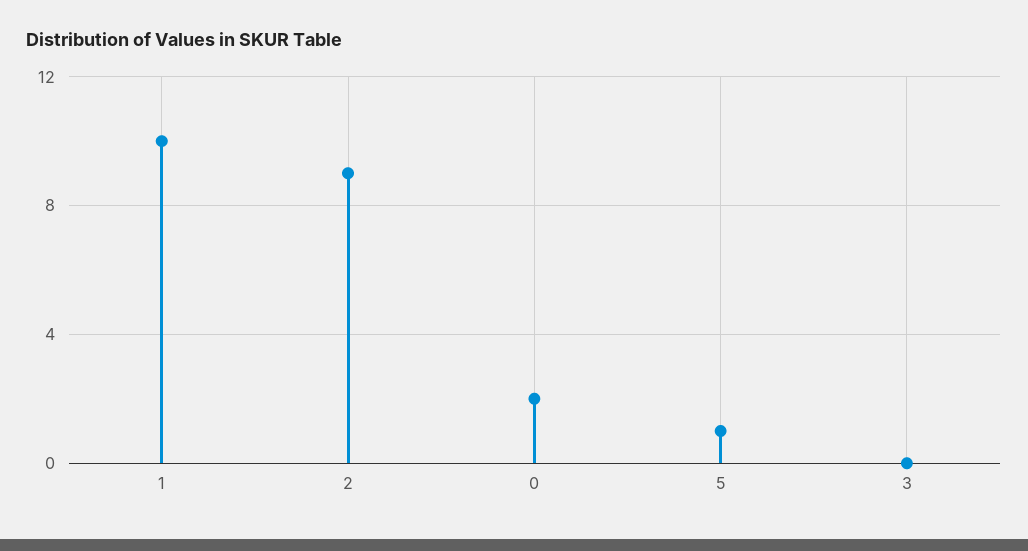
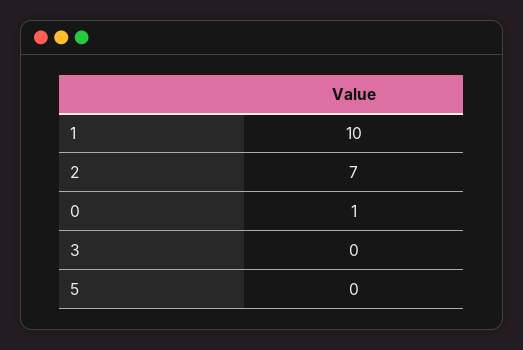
2: 9 -> 7
0: 2 -> 1
5: 1 -> 0

